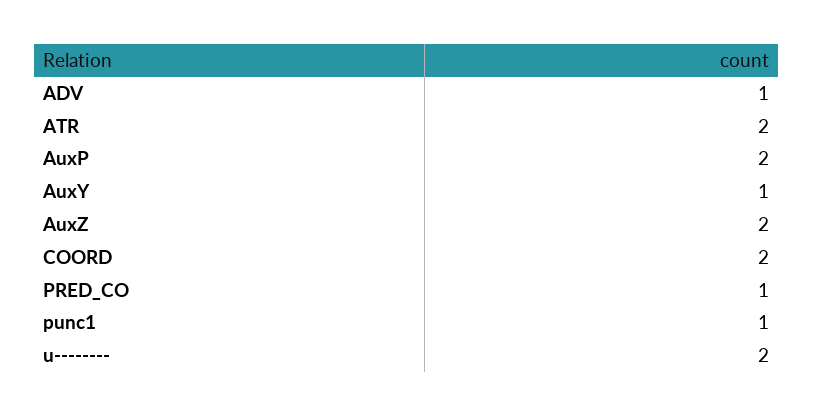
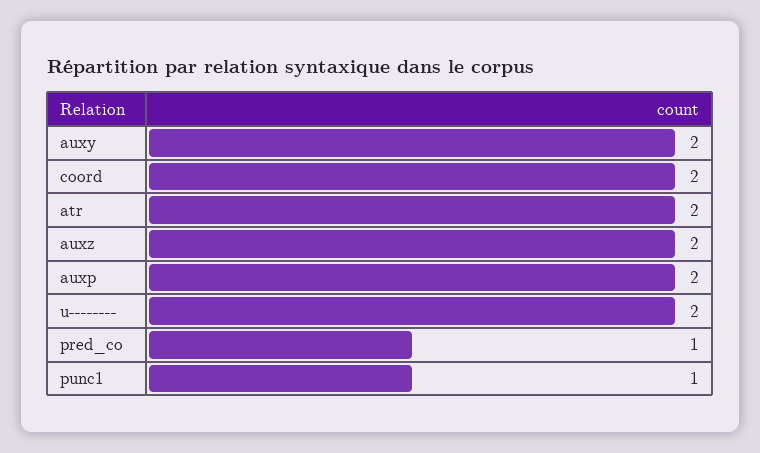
ADV: 1 -> none
AuxY: 1 -> 2

